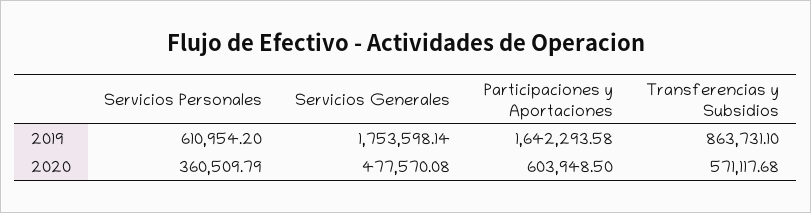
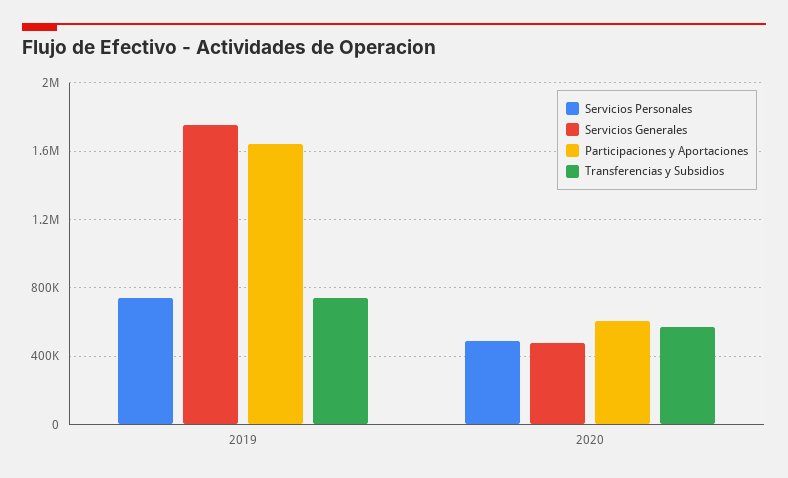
Servicios Personales, 2019: 610954.2 -> 750000
Transferencias y Subsidios, 2019: 863731.1 -> 750000
Servicios Personales, 2020: 360509.79 -> 500000

